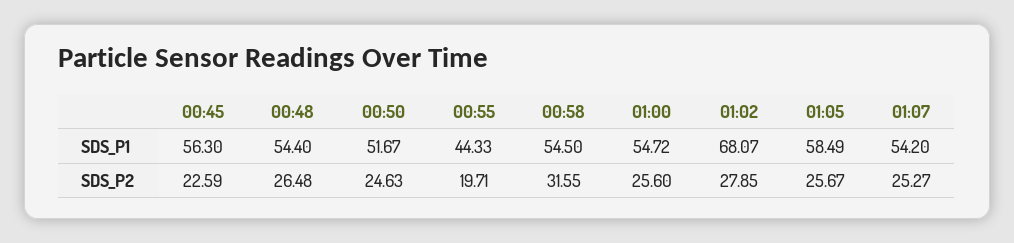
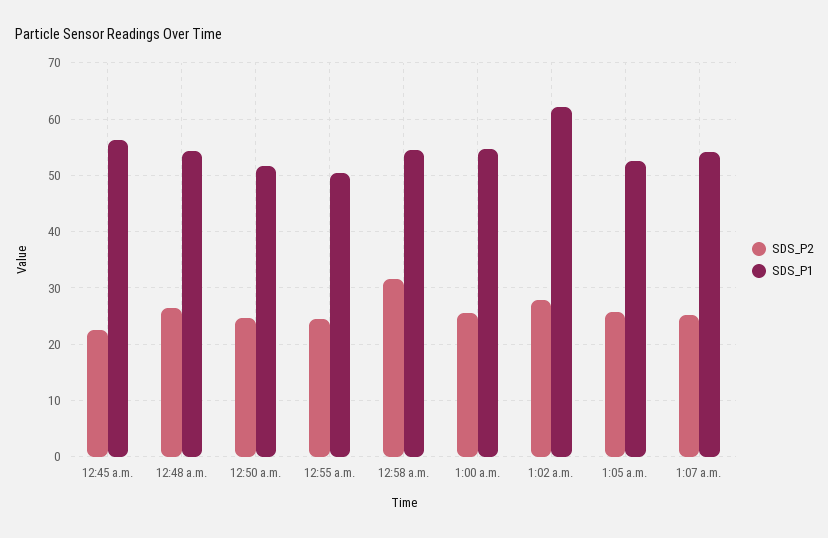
SDS_P1, 00:55: 44.33 -> 50
SDS_P1, 01:02: 68.07 -> 62
SDS_P1, 01:05: 58.49 -> 52
SDS_P2, 00:55: 19.71 -> 24

